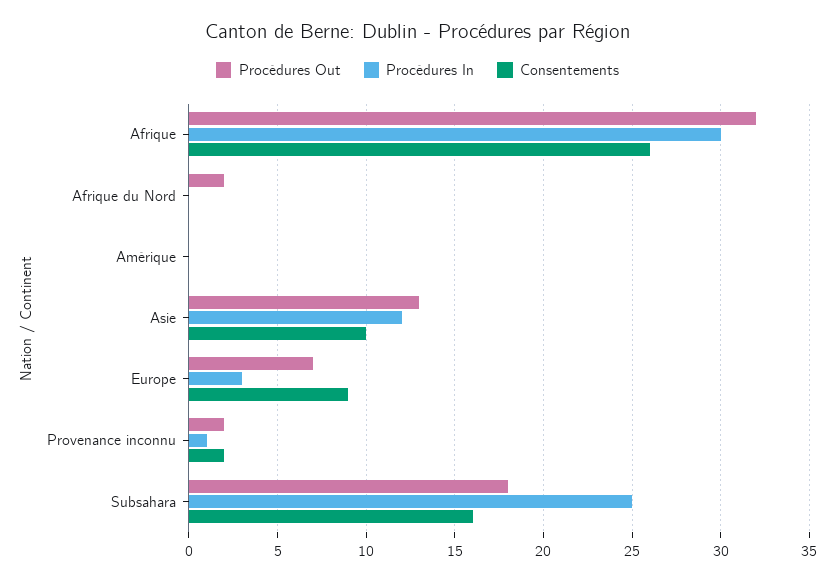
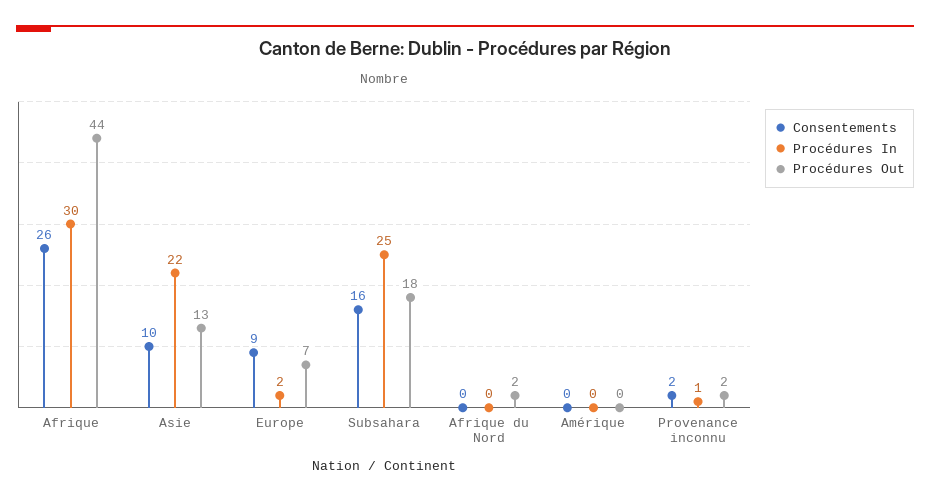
Procédures Out, Afrique: 32 -> 44
Procédures In, Asie: 12 -> 22
Procédures In, Europe: 3 -> 2

